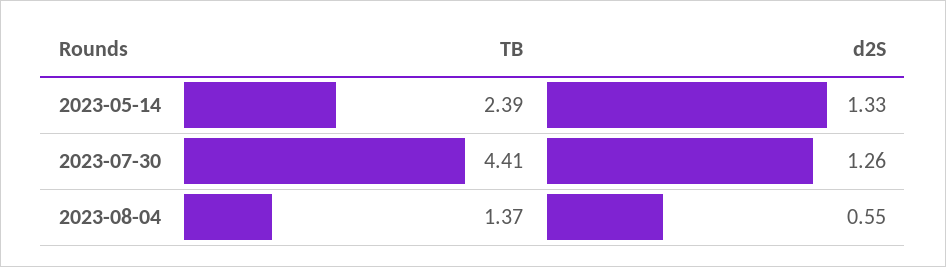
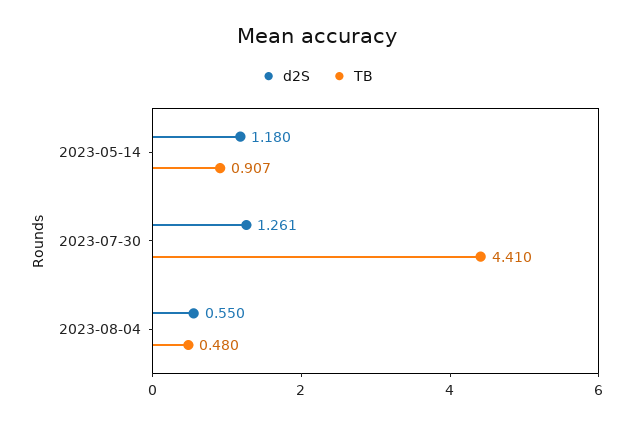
TB, 2023-05-14: 2.39 -> 0.907
d2S, 2023-05-14: 1.33 -> 1.18
TB, 2023-08-04: 1.37 -> 0.48

